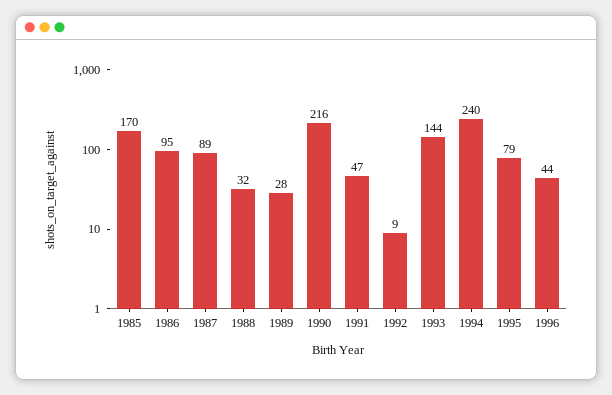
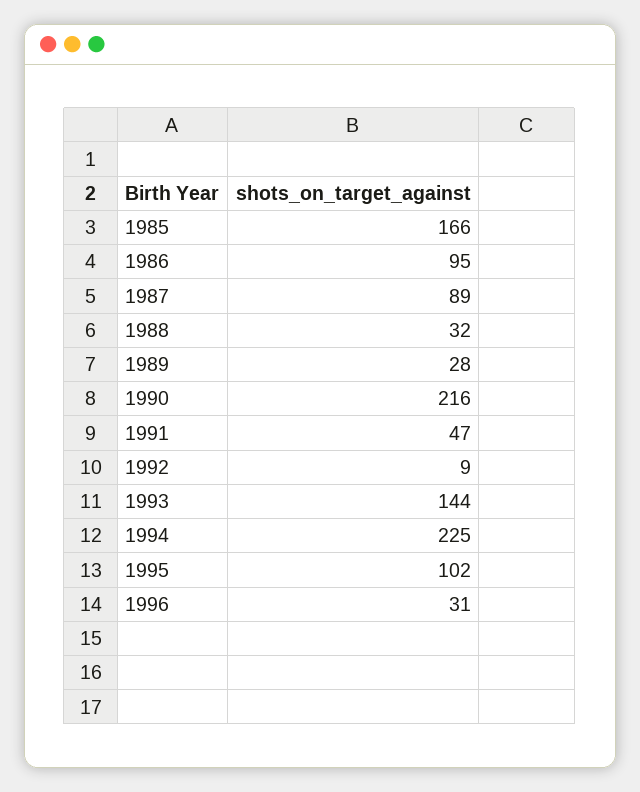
1985: 170 -> 166
1994: 240 -> 225
1995: 79 -> 102
1996: 44 -> 31

